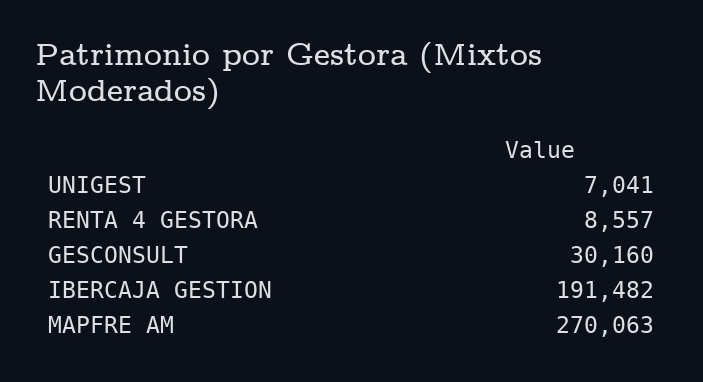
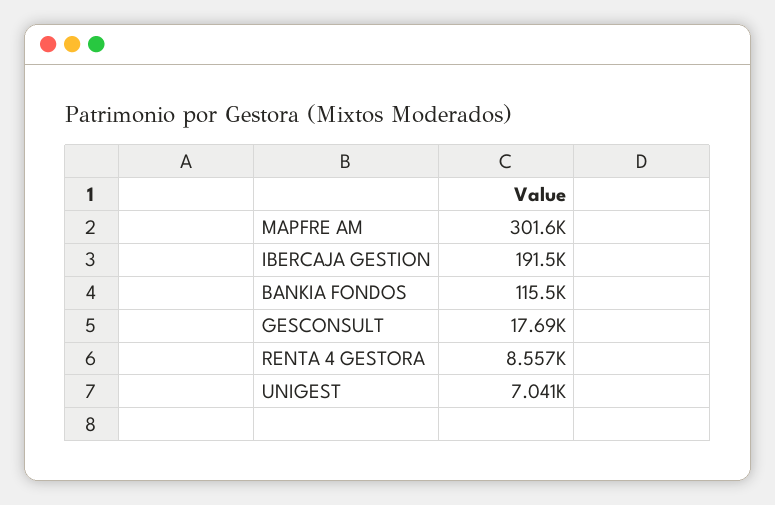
GESCONSULT: 30160 -> 17690
MAPFRE AM: 270063 -> 301600
BANKIA FONDOS: none -> 115500

